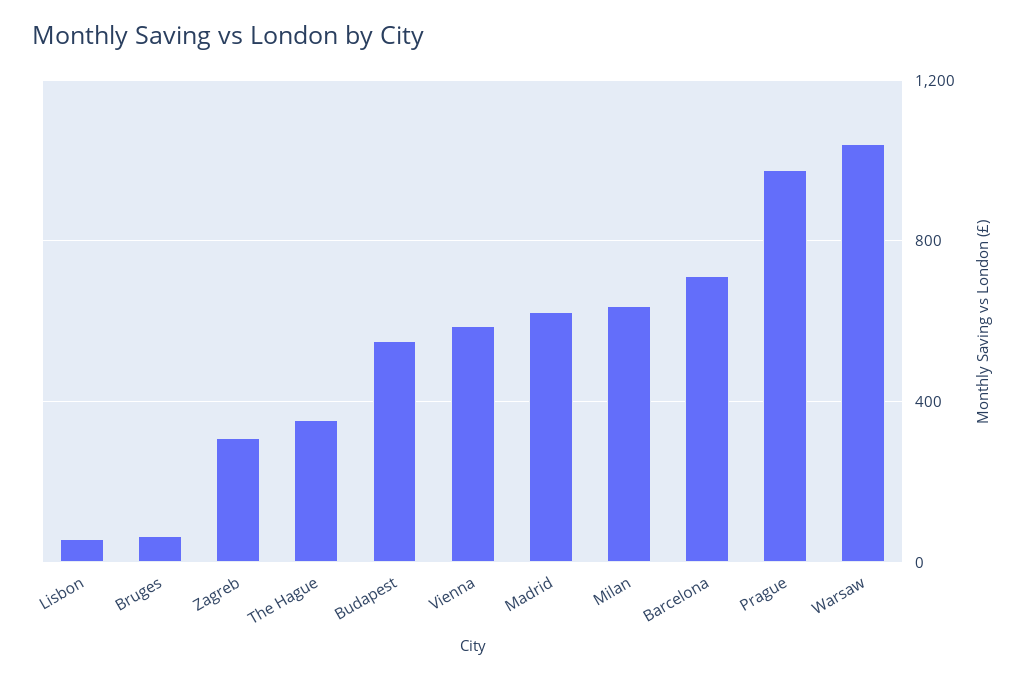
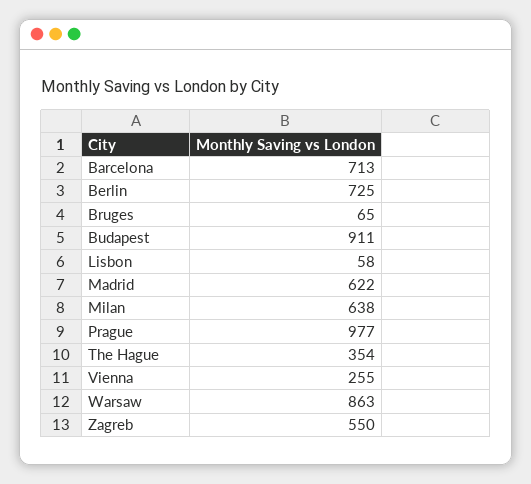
Zagreb: 300 -> 550
Budapest: 550 -> 911
Vienna: 600 -> 255
Warsaw: 1050 -> 863
Berlin: none -> 725

